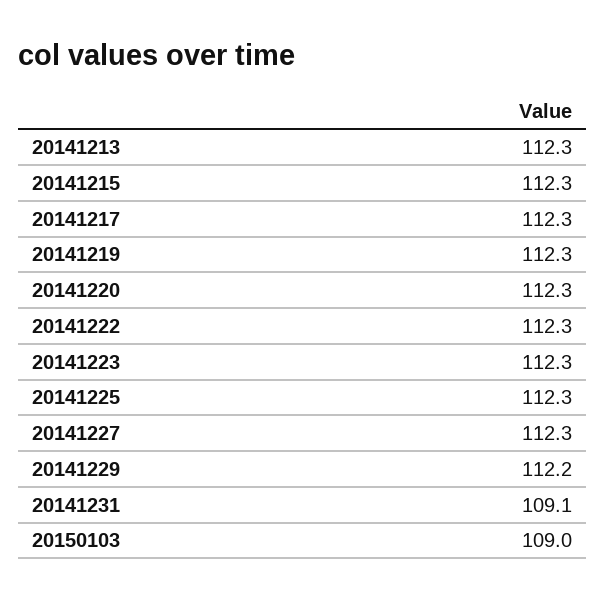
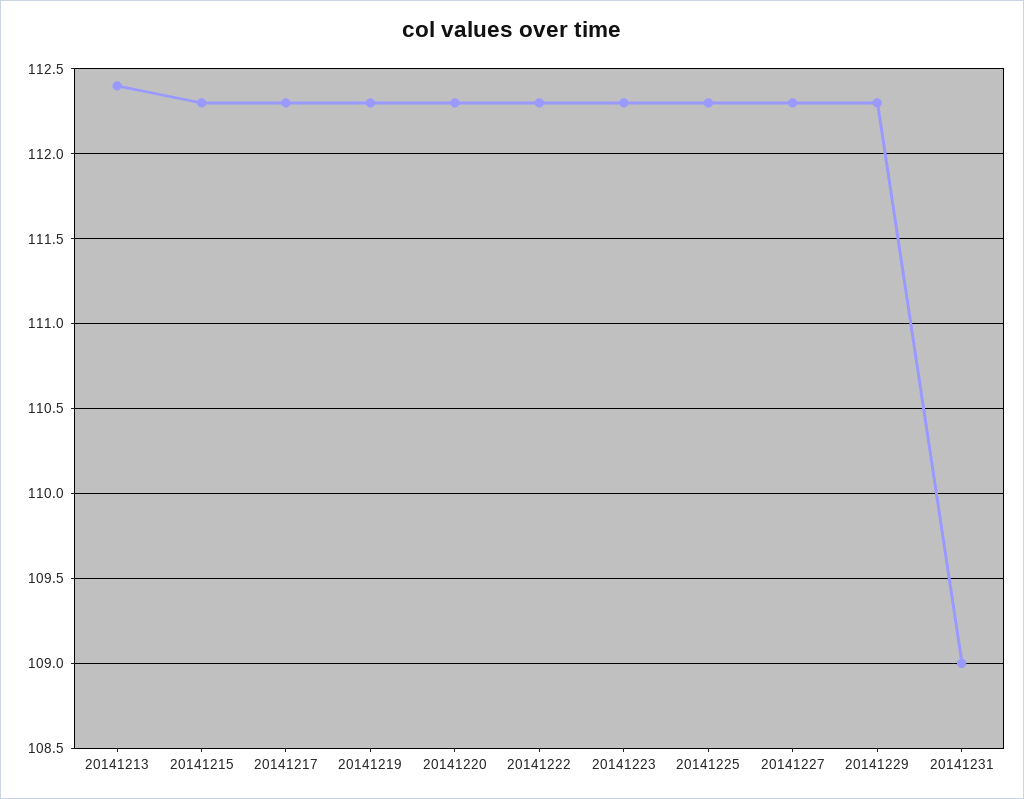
20141213: 112.3 -> 112.4
20141229: 112.2 -> 112.3
20141231: 109.1 -> 109
20150103: 109 -> none

